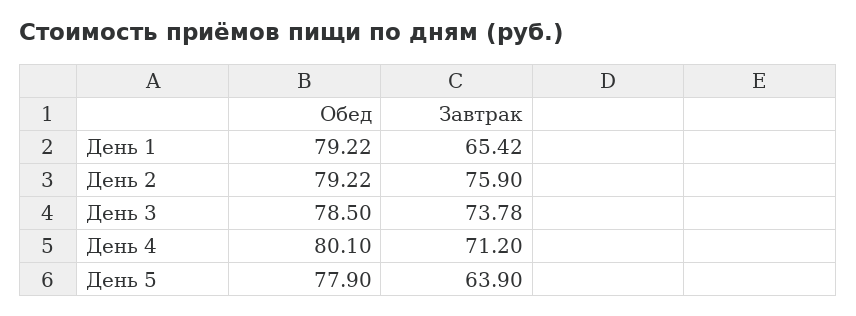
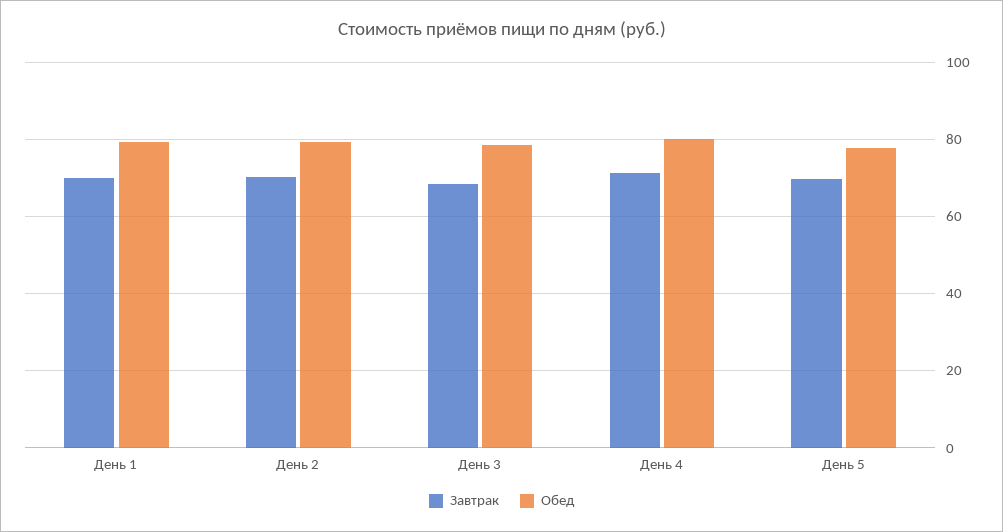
Завтрак, День 1: 65.42 -> 70
Завтрак, День 2: 75.9 -> 70
Завтрак, День 3: 73.78 -> 68
Завтрак, День 5: 63.9 -> 70

